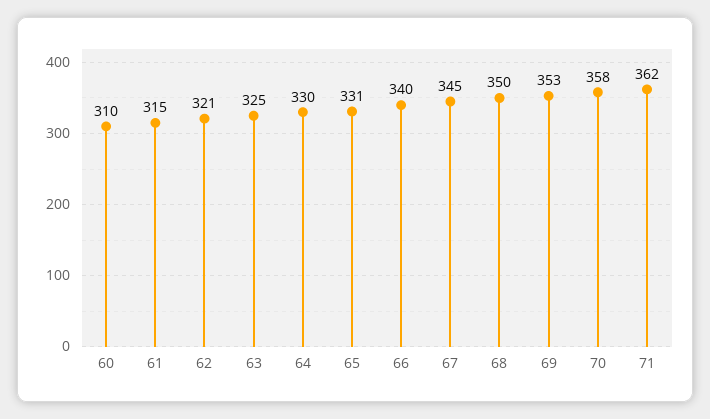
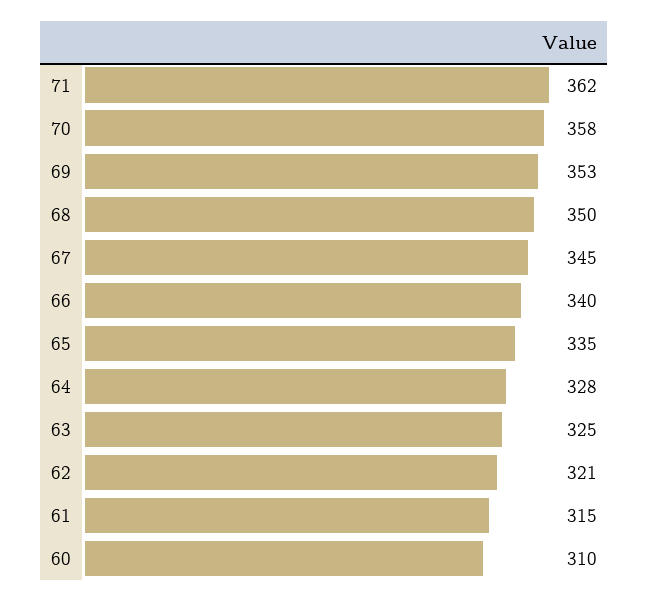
64: 330 -> 328
65: 331 -> 335

